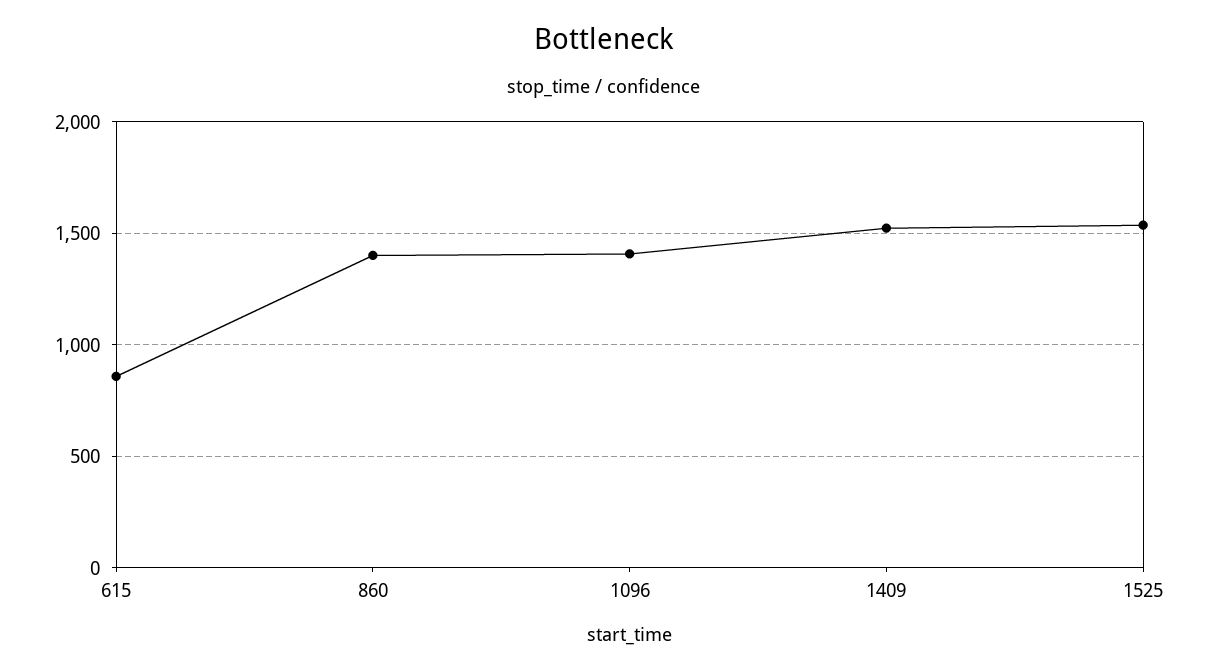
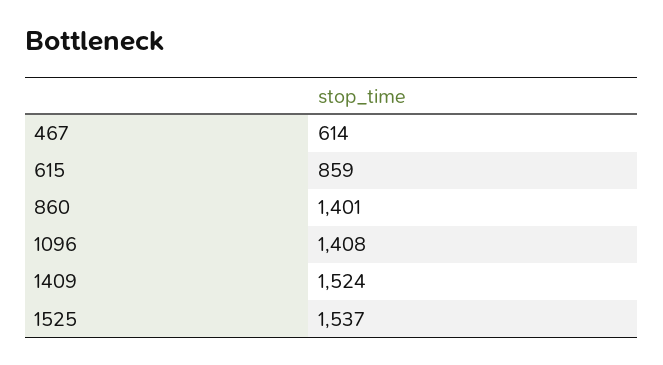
467: none -> 614

